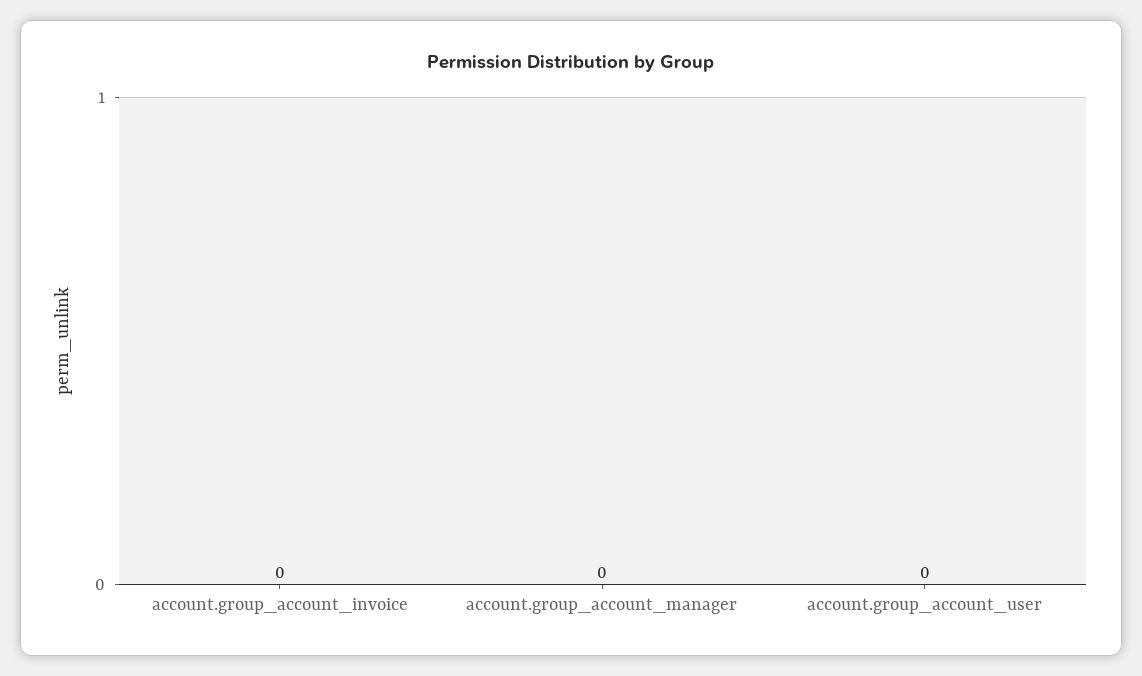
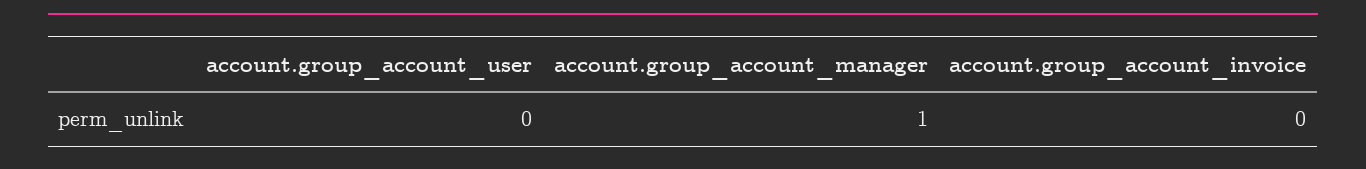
account.group_account_manager: 0 -> 1

